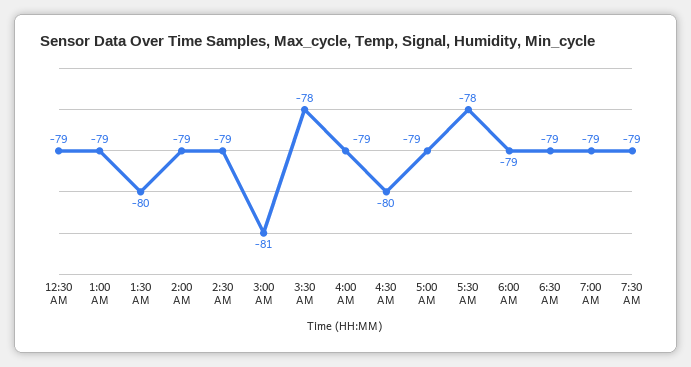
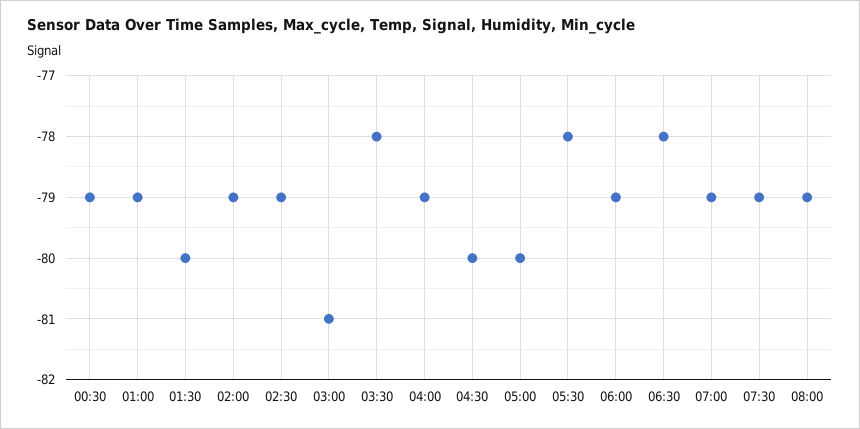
5:00 AM: -79 -> -80
6:30 AM: -79 -> -78
08:00: none -> -79

